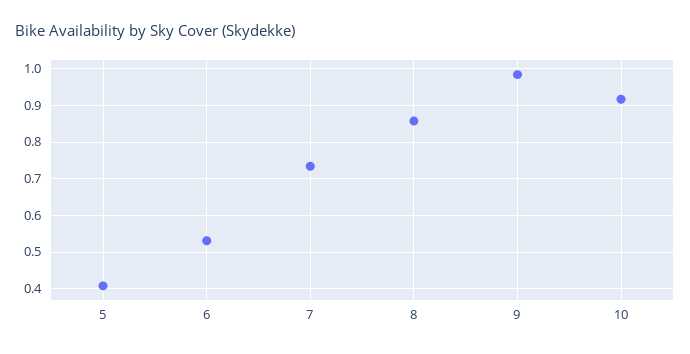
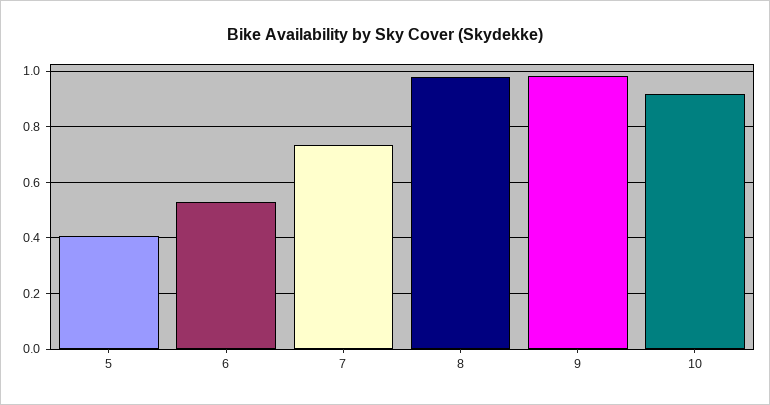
8: 0.86 -> 0.975

